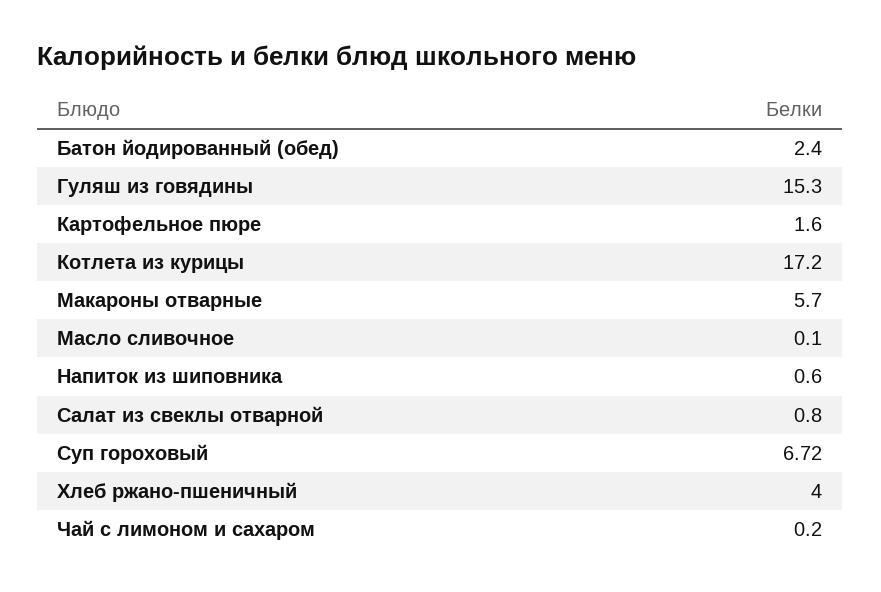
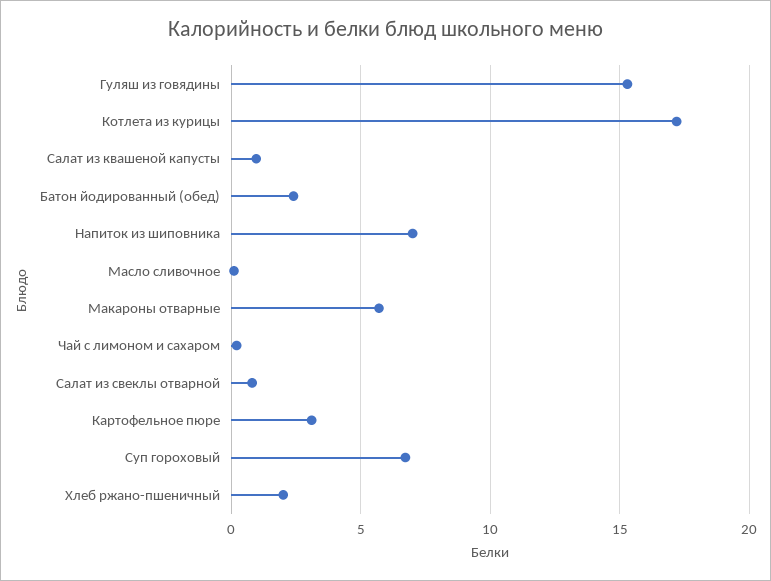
Картофельное пюре: 1.6 -> 3
Напиток из шиповника: 0.6 -> 7
Хлеб ржано-пшеничный: 4 -> 2
Салат из квашеной капусты: none -> 1

